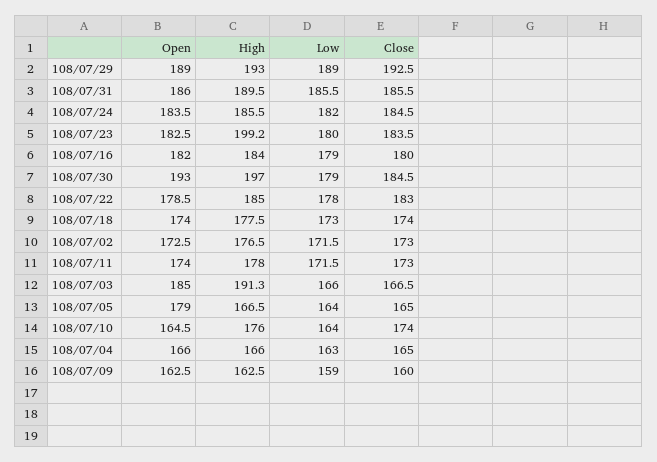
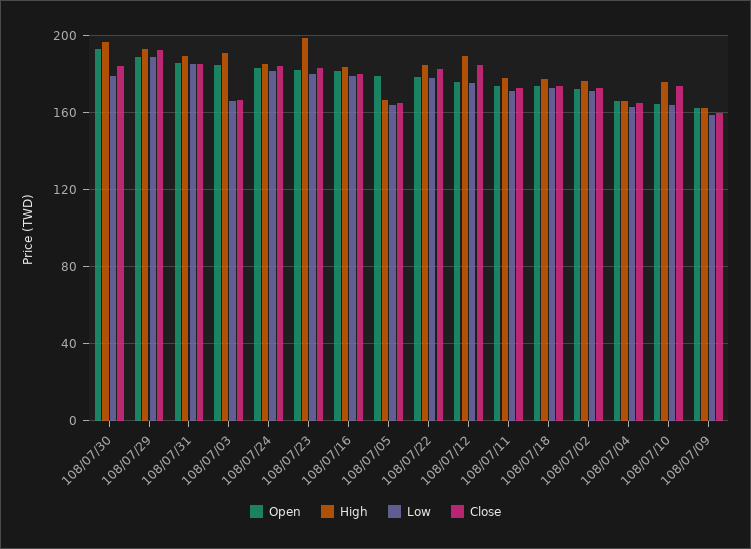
Open, 108/07/12: none -> 175
High, 108/07/12: none -> 190
Low, 108/07/12: none -> 175
Close, 108/07/12: none -> 185

